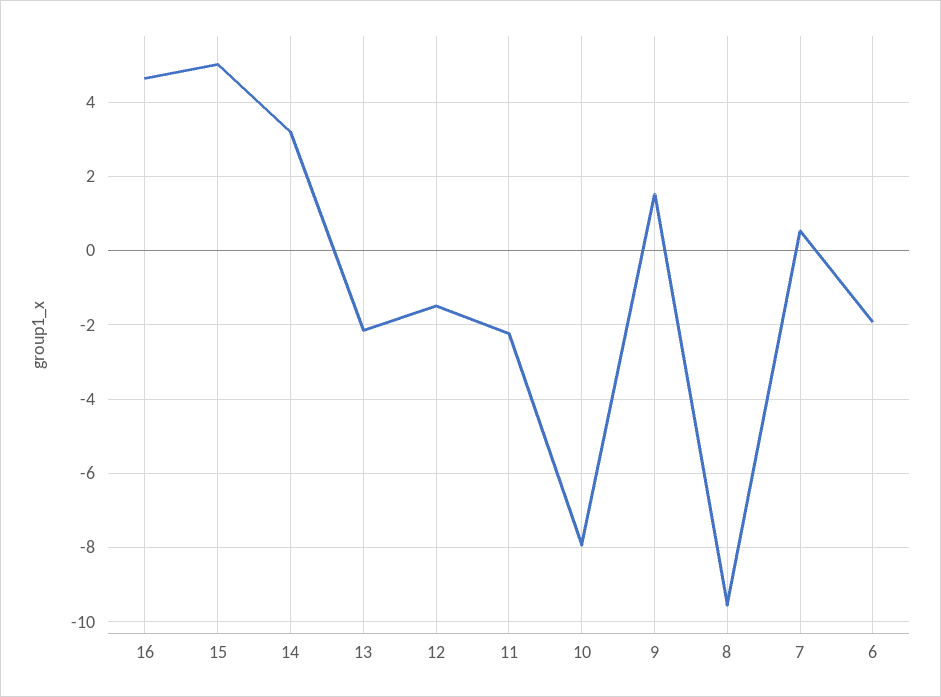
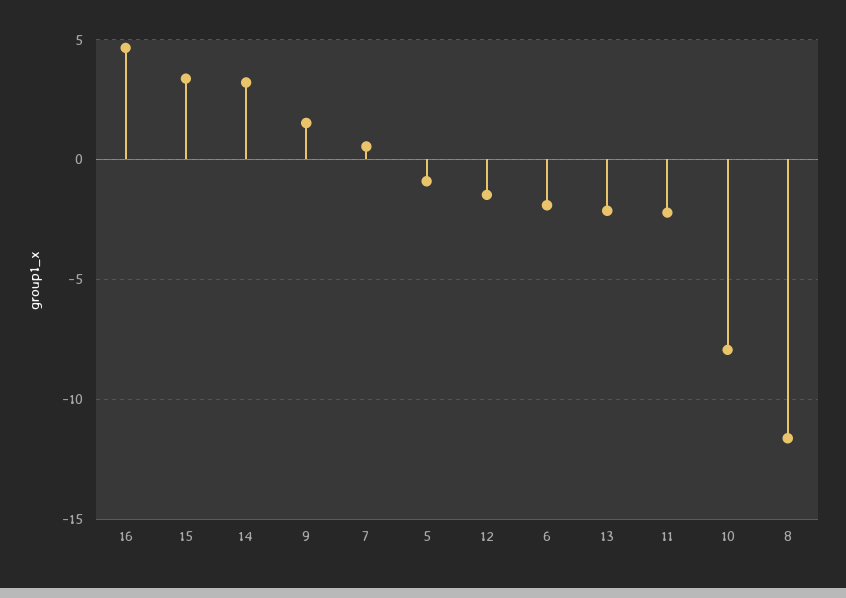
15: 5 -> 3.5
8: -9.6 -> -11.5
5: none -> -1

